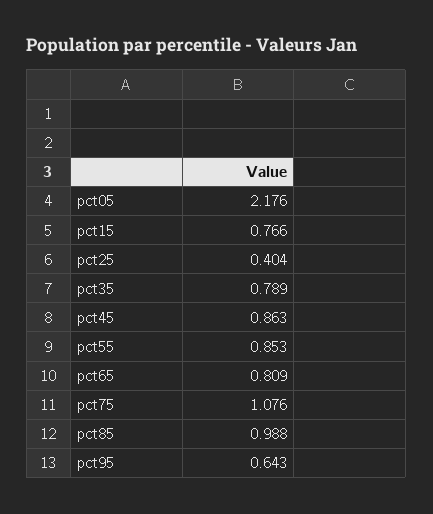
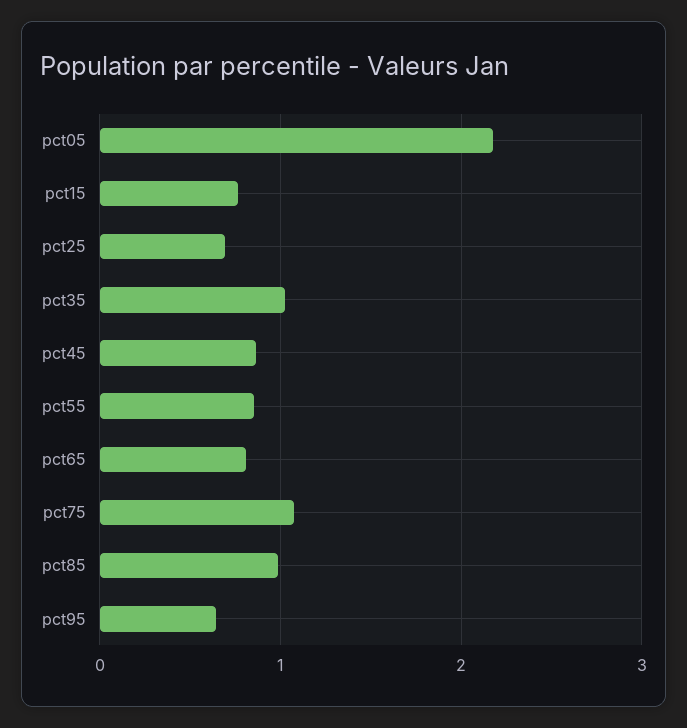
pct25: 0.404 -> 0.7
pct35: 0.789 -> 1

